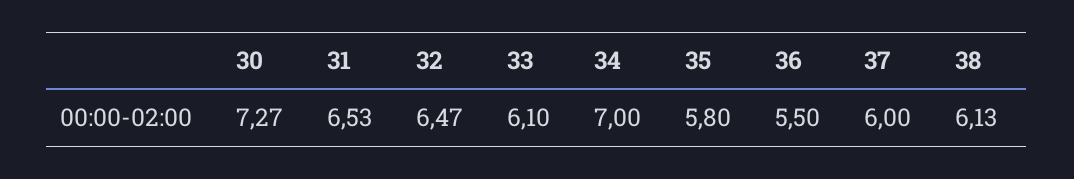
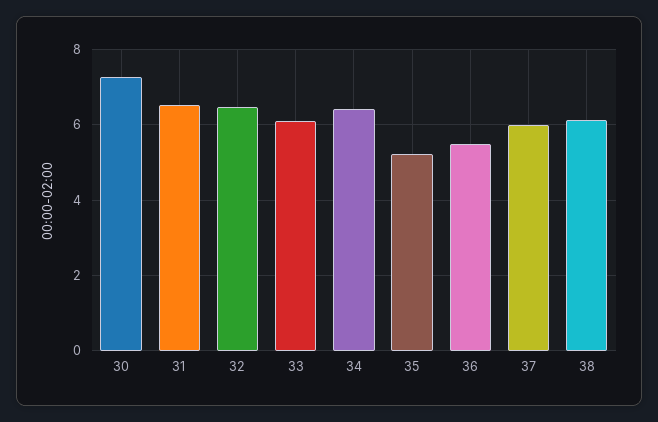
34: 7 -> 6.4
35: 5.8 -> 5.2

